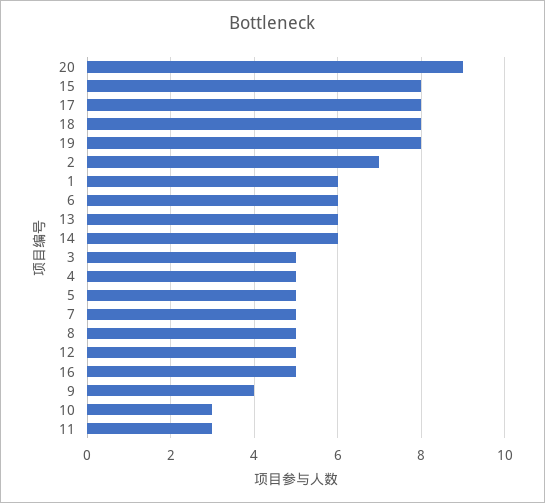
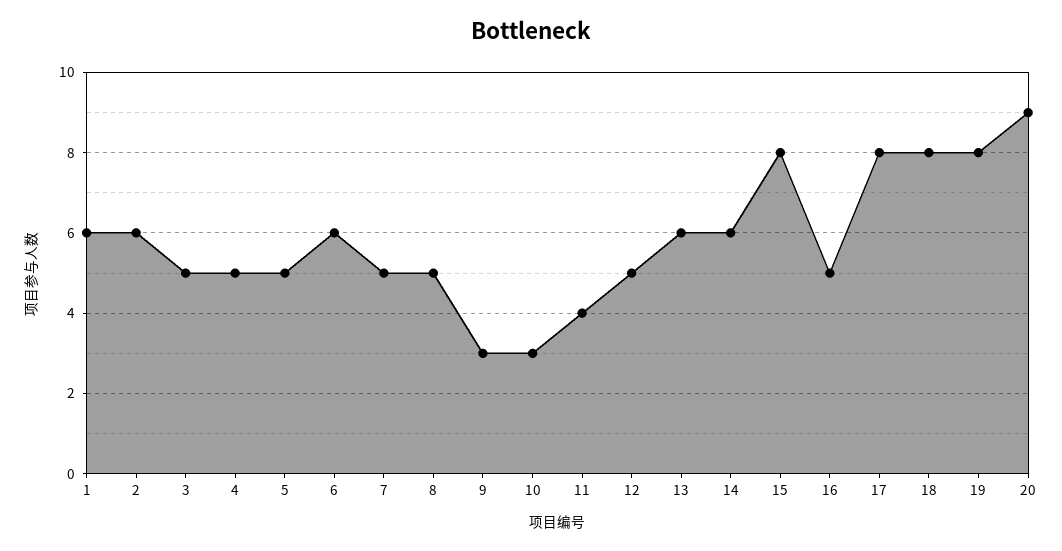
2: 7 -> 6
9: 4 -> 3
11: 3 -> 4

